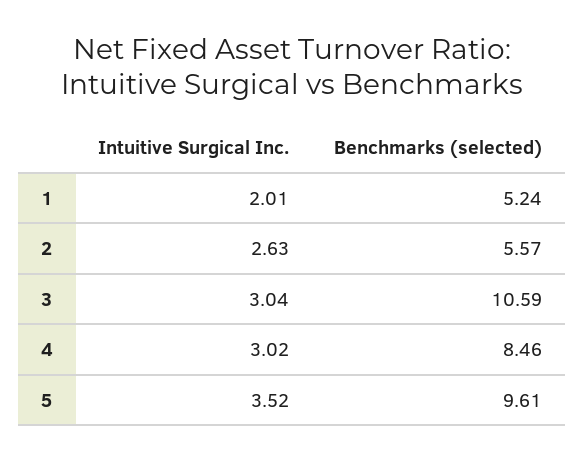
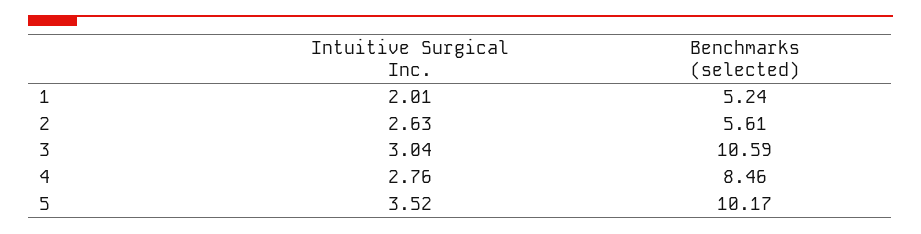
Benchmarks (selected), 2: 5.57 -> 5.61
Intuitive Surgical Inc., 4: 3.02 -> 2.76
Benchmarks (selected), 5: 9.61 -> 10.17

